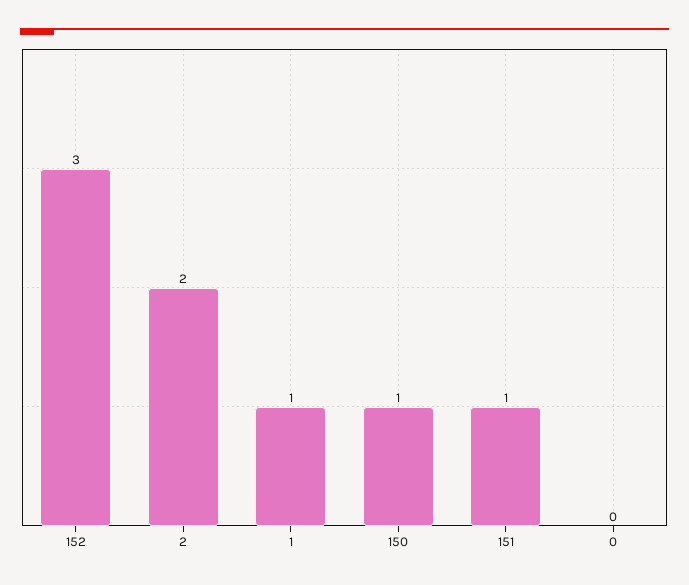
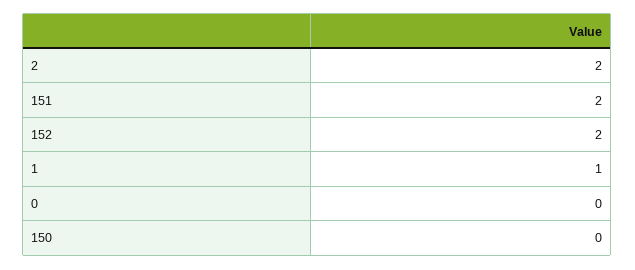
152: 3 -> 2
150: 1 -> 0
151: 1 -> 2

